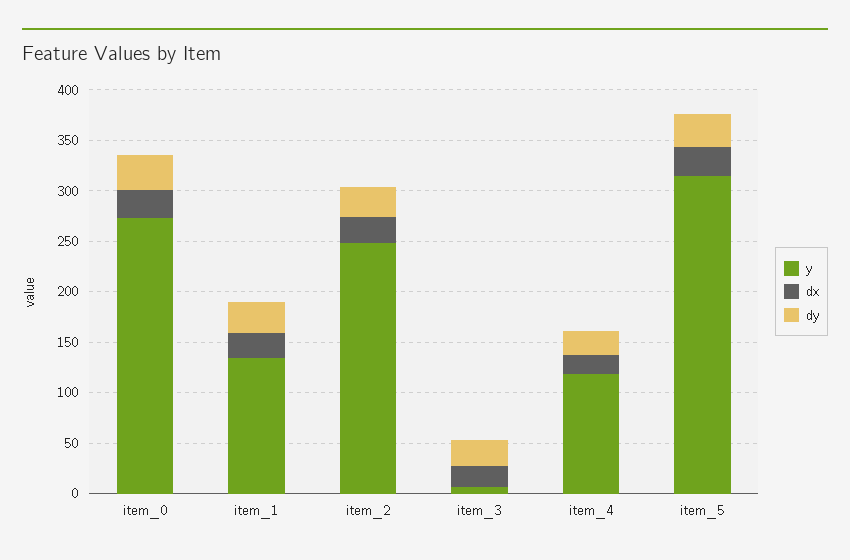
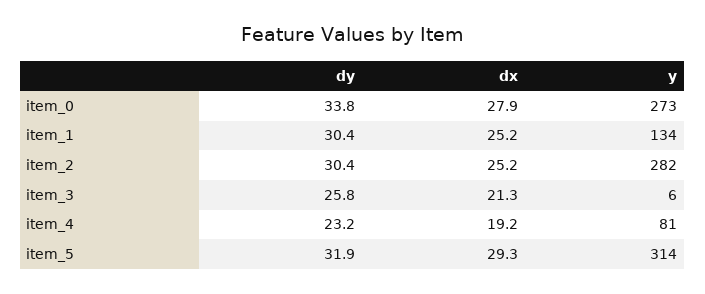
y, item_2: 250 -> 282
y, item_4: 120 -> 81

